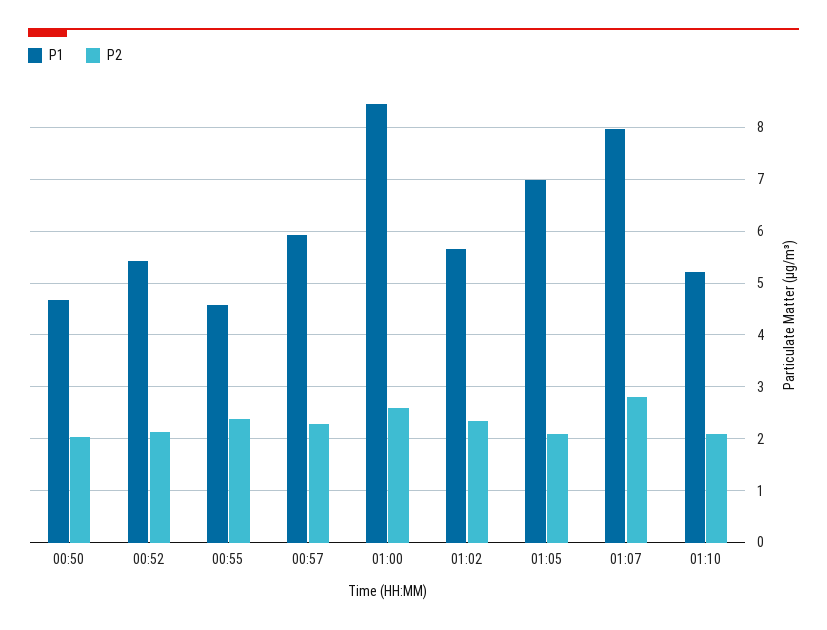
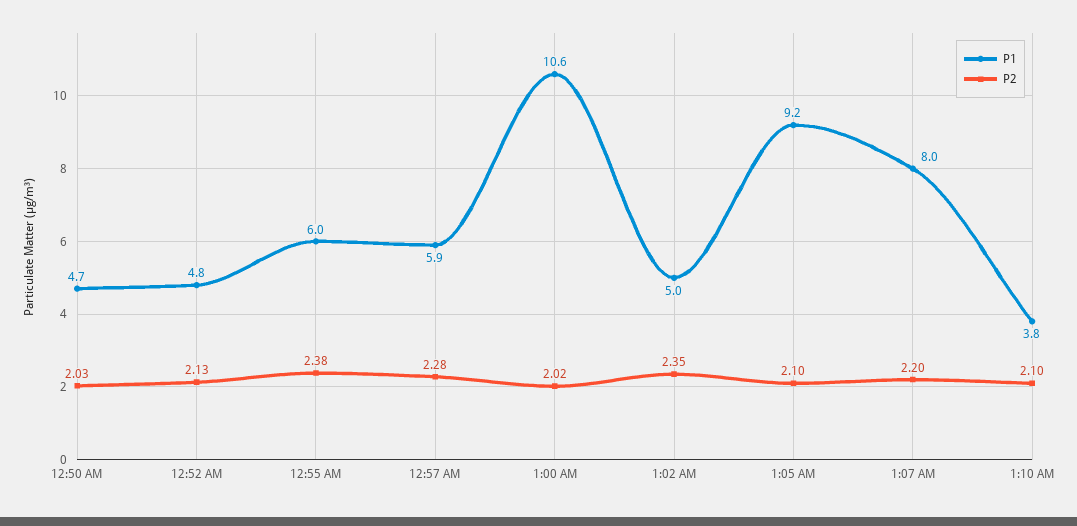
P1, 00:52: 5.4 -> 4.8
P1, 00:55: 4.6 -> 6
P1, 01:00: 8.4 -> 10.6
P2, 01:00: 2.6 -> 2.02
P1, 01:02: 5.6 -> 5
P1, 01:05: 7 -> 9.2
P2, 01:07: 2.8 -> 2.2
P1, 01:10: 5.2 -> 3.8

